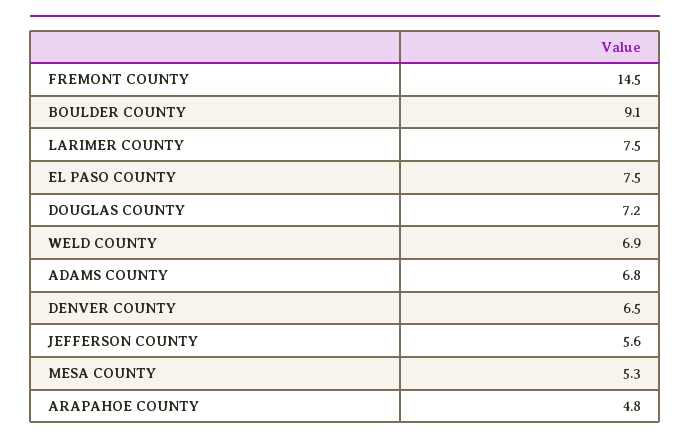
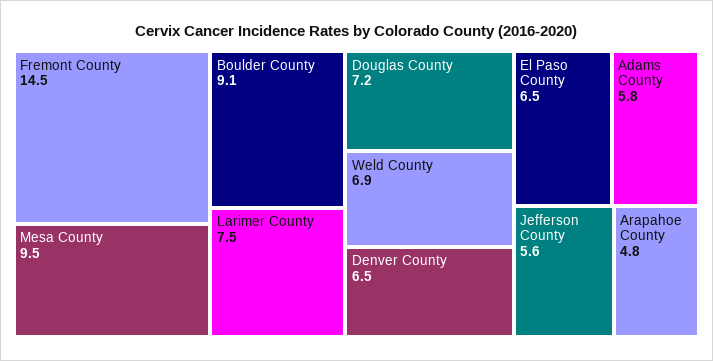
EL PASO COUNTY: 7.5 -> 6.5
ADAMS COUNTY: 6.8 -> 5.8
MESA COUNTY: 5.3 -> 9.5

